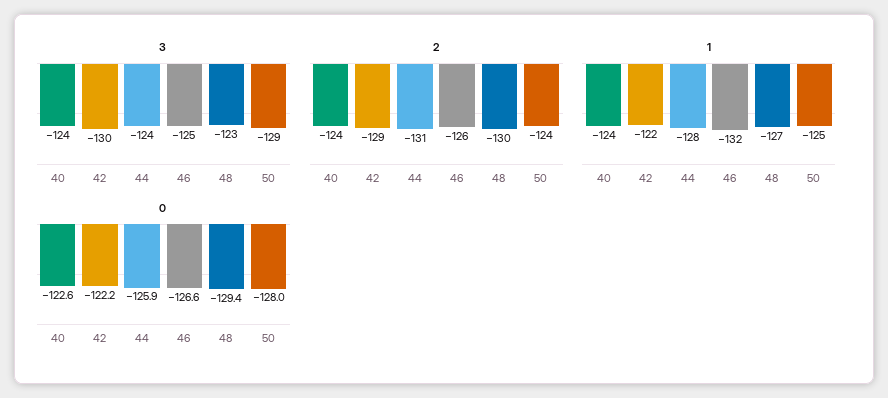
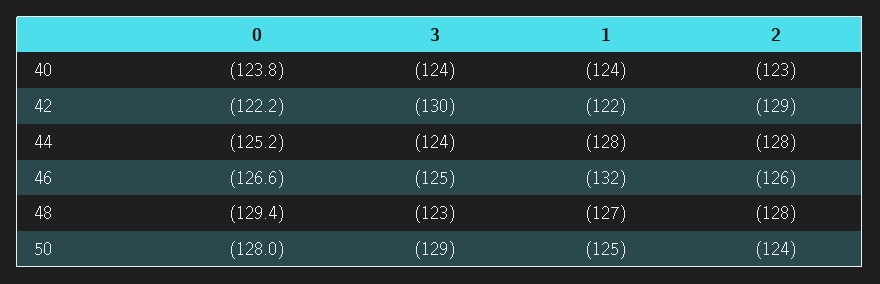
2, 40: -124 -> -123
2, 44: -131 -> -128
2, 48: -130 -> -128
0, 40: -122.6 -> -123.8
0, 44: -125.9 -> -125.2

